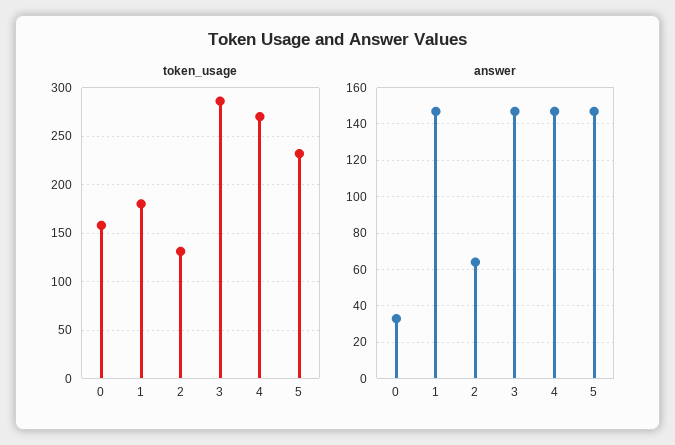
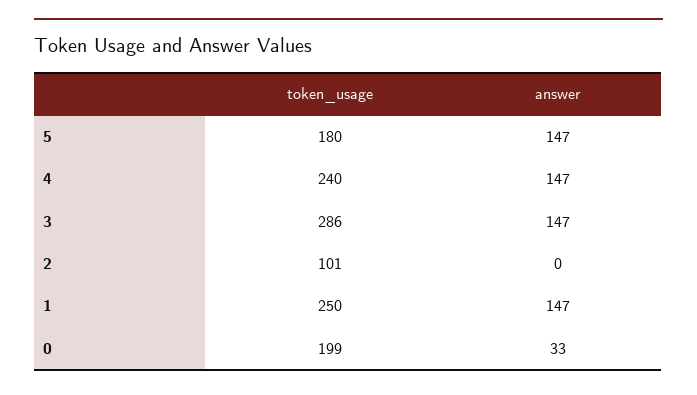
token_usage, 0: 160 -> 199
token_usage, 1: 180 -> 250
token_usage, 2: 130 -> 101
token_usage, 4: 270 -> 240
token_usage, 5: 230 -> 180
answer, 2: 65 -> 0

